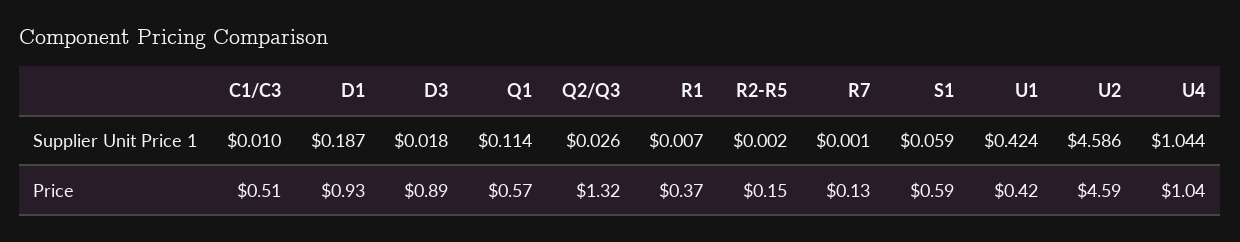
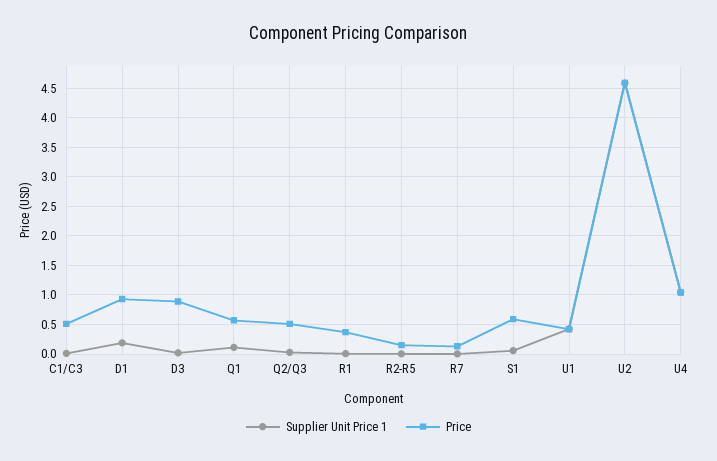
Price, Q2/Q3: 1.32 -> 0.5

